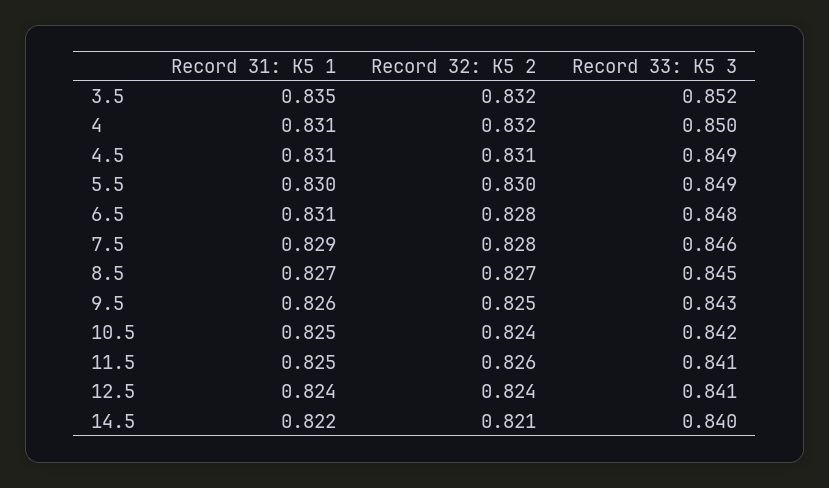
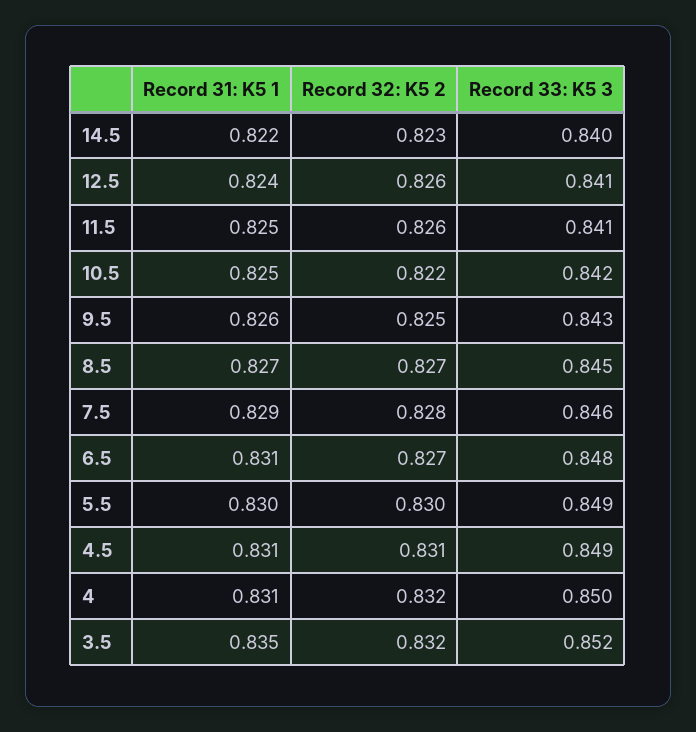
Record 32: K5 2, 6.5: 0.828 -> 0.827
Record 32: K5 2, 10.5: 0.824 -> 0.822
Record 32: K5 2, 12.5: 0.824 -> 0.826
Record 32: K5 2, 14.5: 0.821 -> 0.823

